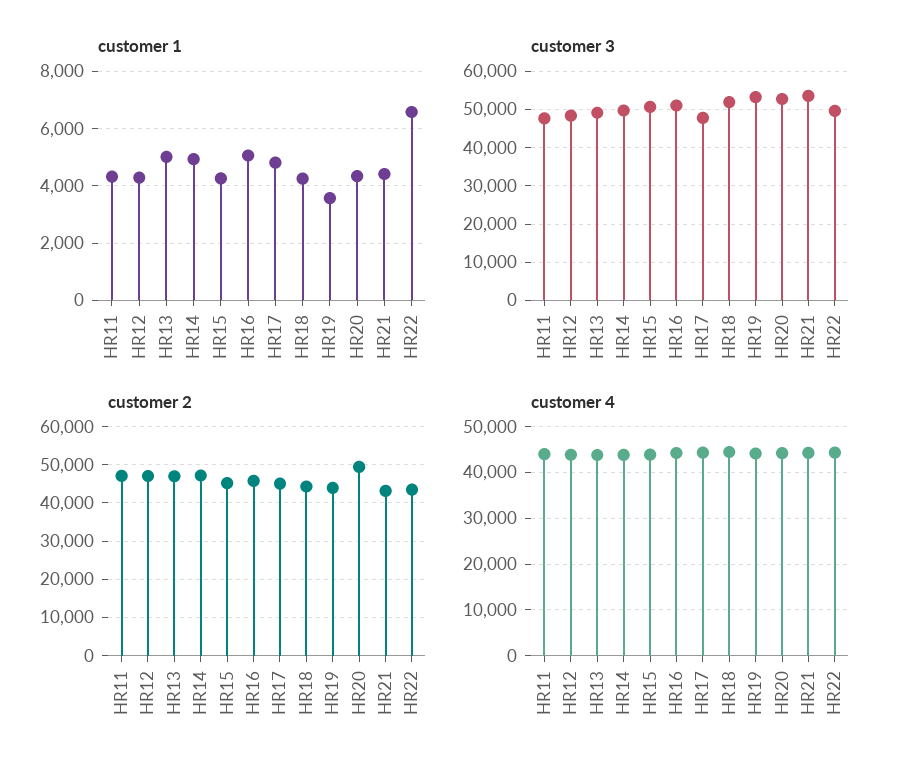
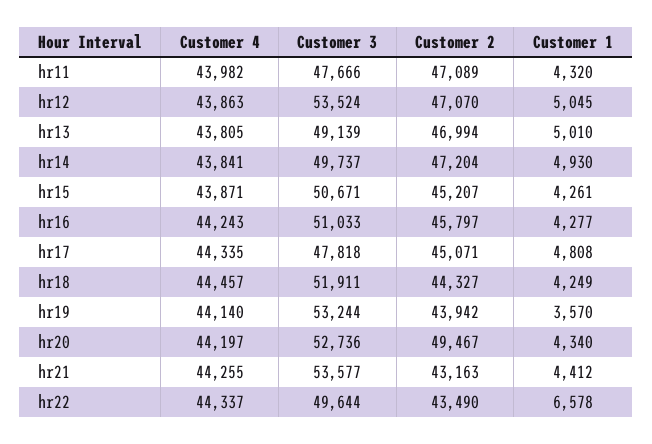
customer 1, HR12: 4250 -> 5045
customer 1, HR16: 5000 -> 4277
customer 3, HR12: 48000 -> 53524

